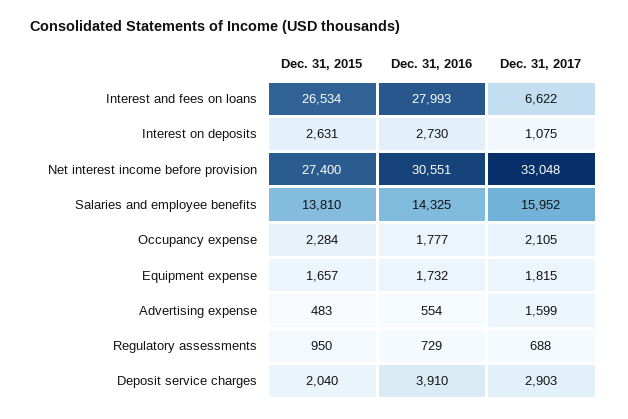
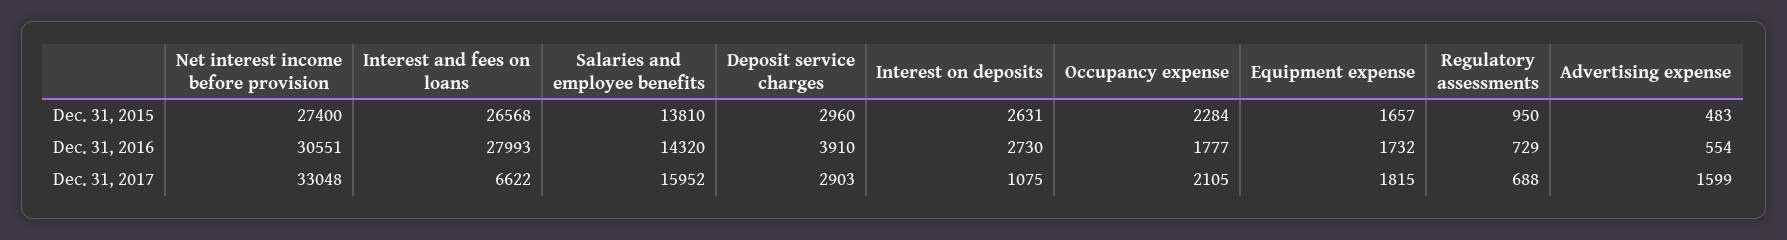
Dec. 31, 2015, Interest and fees on loans: 26534 -> 26568
Dec. 31, 2016, Salaries and employee benefits: 14325 -> 14320
Dec. 31, 2015, Deposit service charges: 2040 -> 2960

